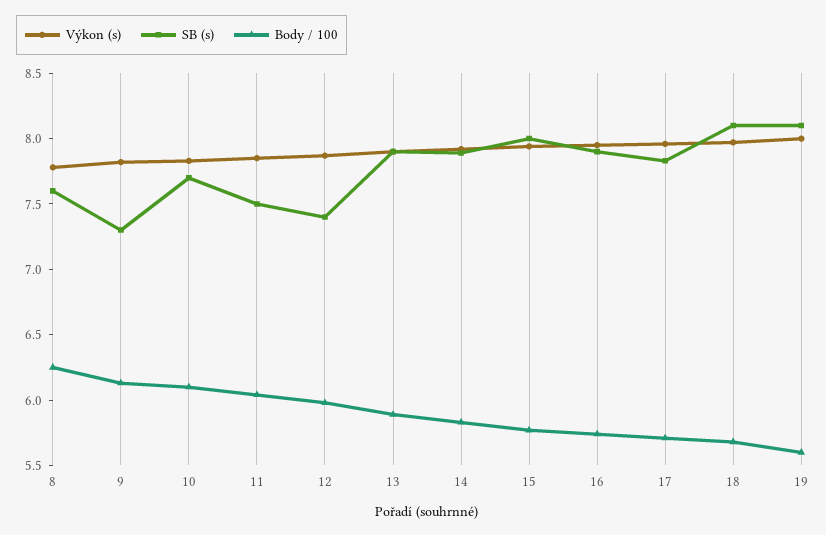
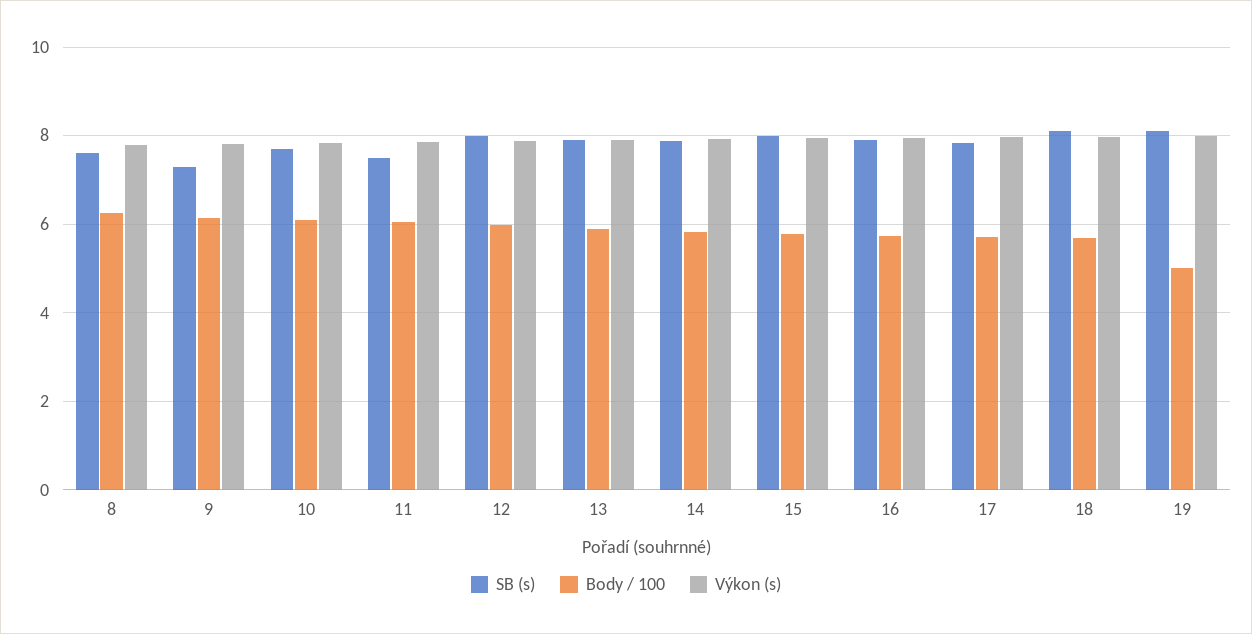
SB (s), 12: 7.4 -> 8
Body / 100, 19: 5.6 -> 5

